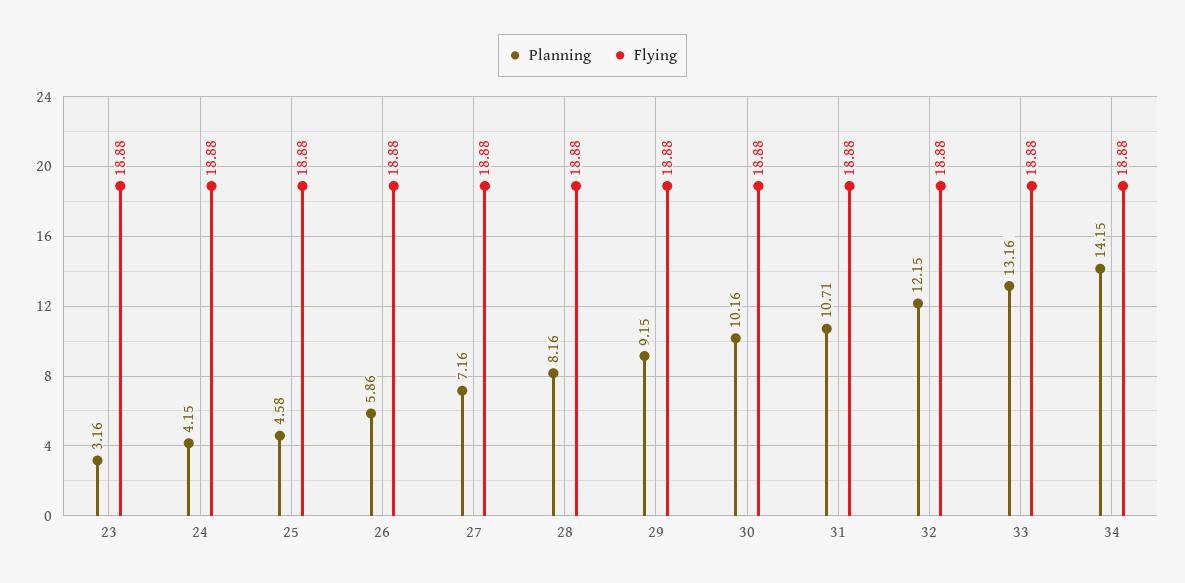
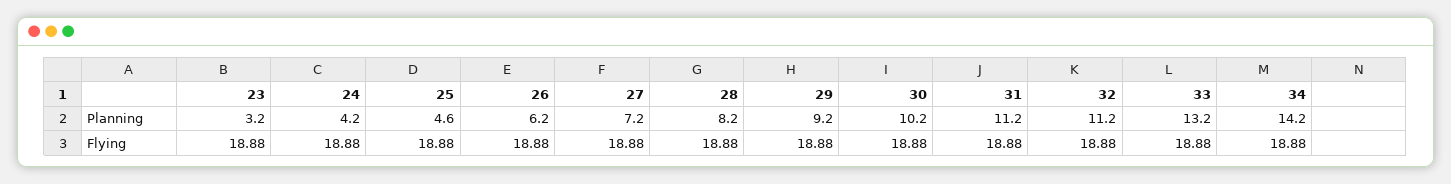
Planning, 26: 5.86 -> 6.2
Planning, 31: 10.71 -> 11.2
Planning, 32: 12.15 -> 11.2

